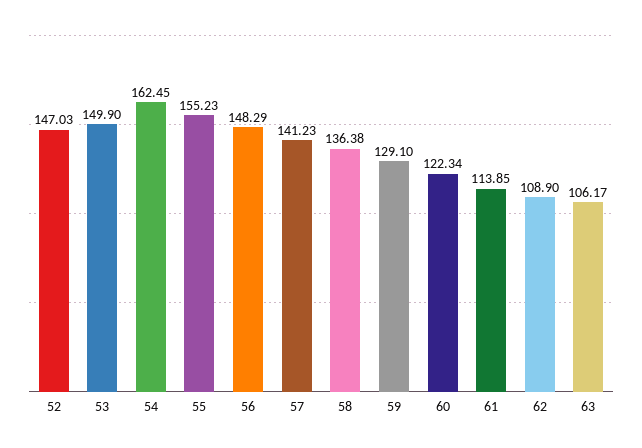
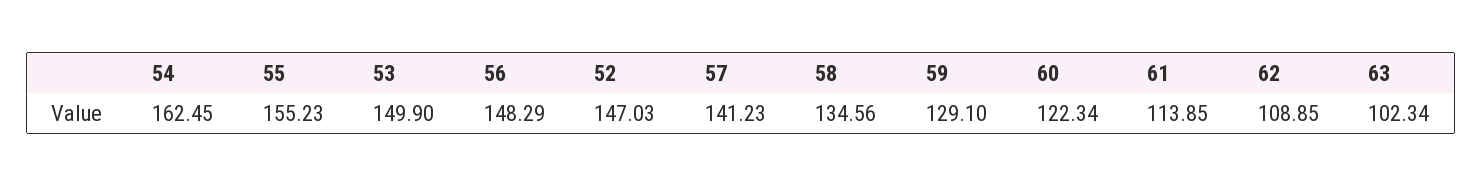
58: 136.38 -> 134.56
62: 108.9 -> 108.85
63: 106.17 -> 102.34

